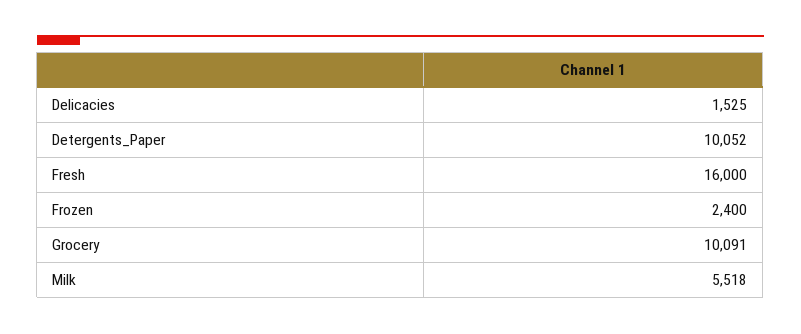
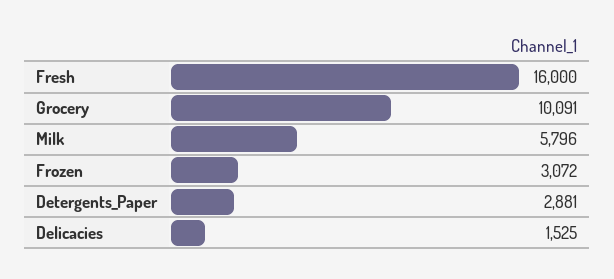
Detergents_Paper: 10052 -> 2881
Frozen: 2400 -> 3072
Milk: 5518 -> 5796

